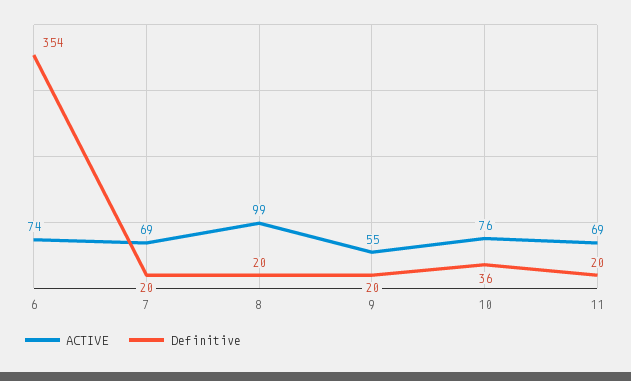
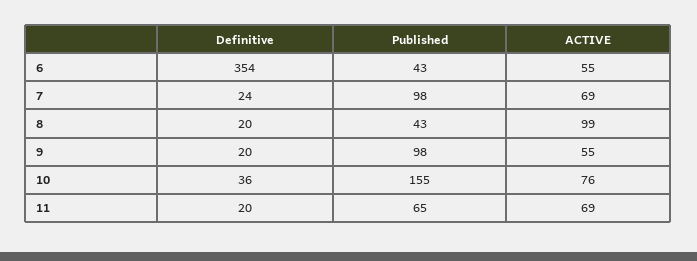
ACTIVE, 6: 74 -> 55
Definitive, 7: 20 -> 24
Published, 6: none -> 43
Published, 7: none -> 98
Published, 8: none -> 43
Published, 9: none -> 98
Published, 10: none -> 155
Published, 11: none -> 65

